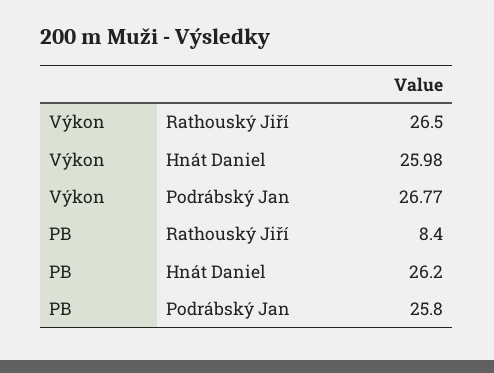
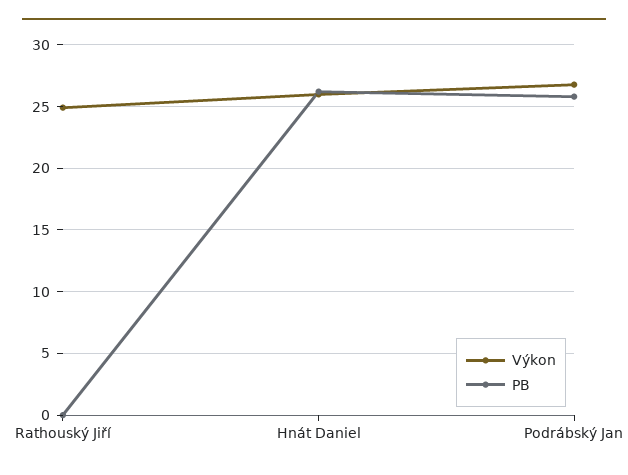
Výkon, Rathouský Jiří: 26.5 -> 25
PB, Rathouský Jiří: 8.4 -> 0

